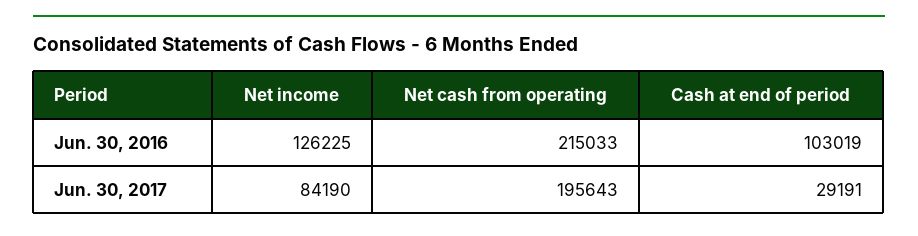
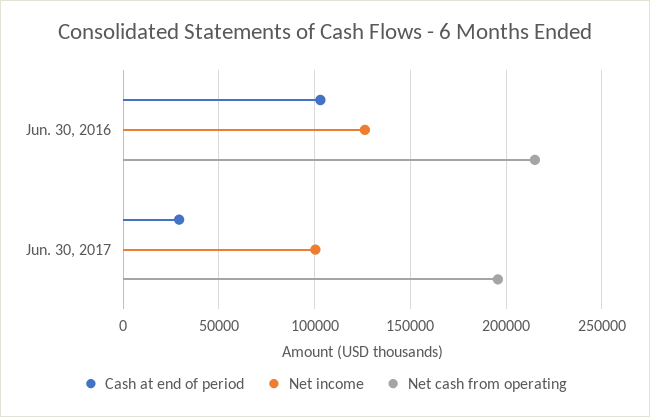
Net income, Jun. 30, 2017: 84190 -> 100000

